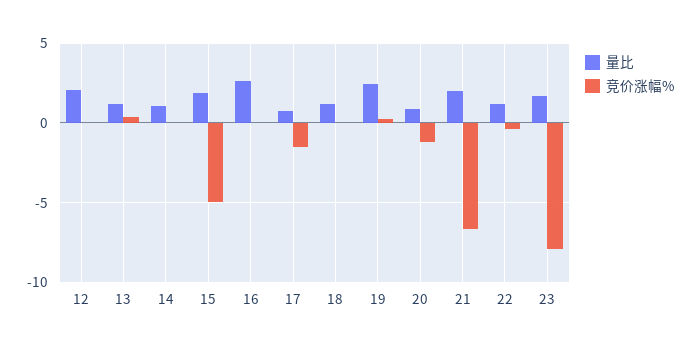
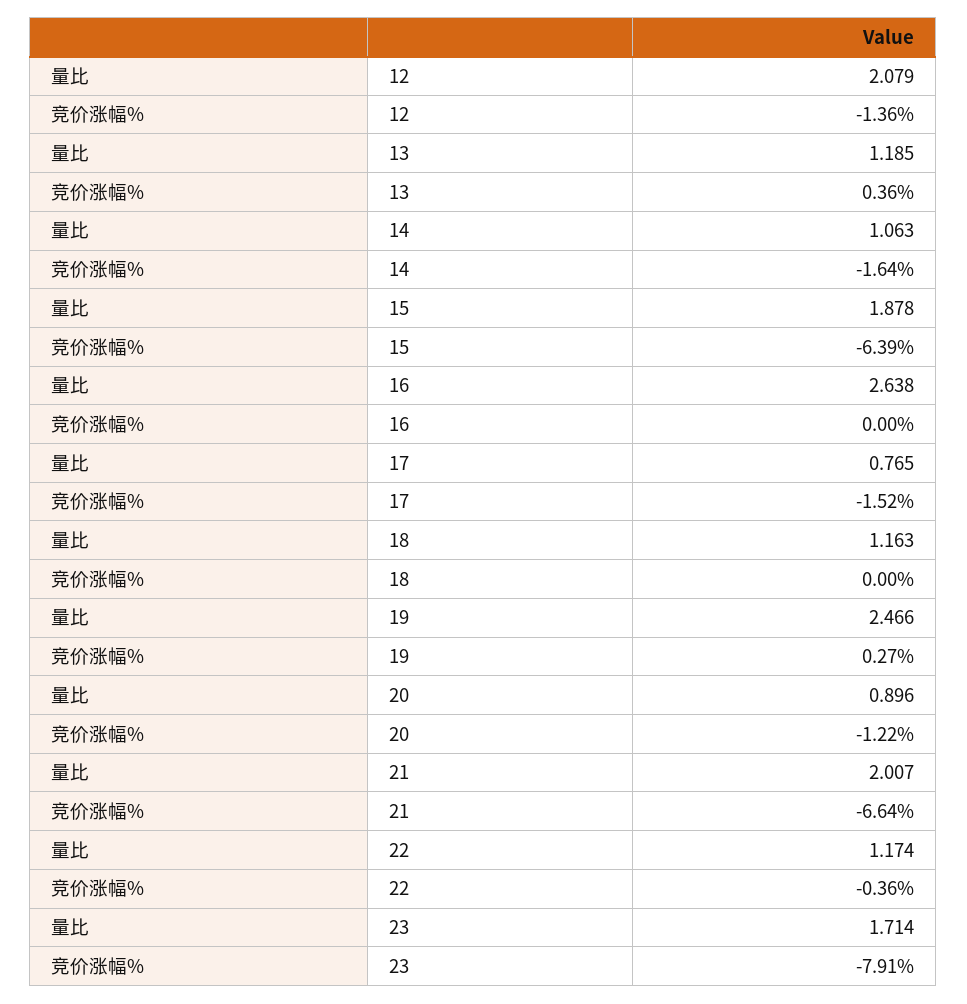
竞价涨幅%, 12: 0 -> -1.36
竞价涨幅%, 14: 0 -> -1.64
竞价涨幅%, 15: -5 -> -6.39

